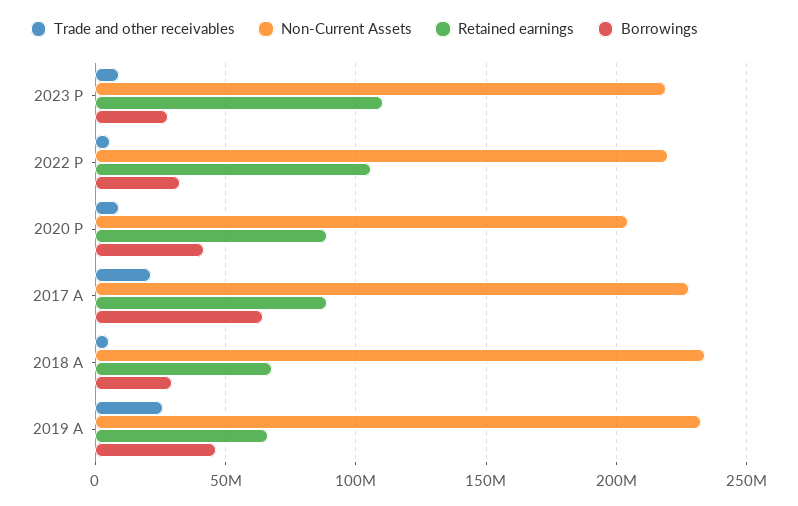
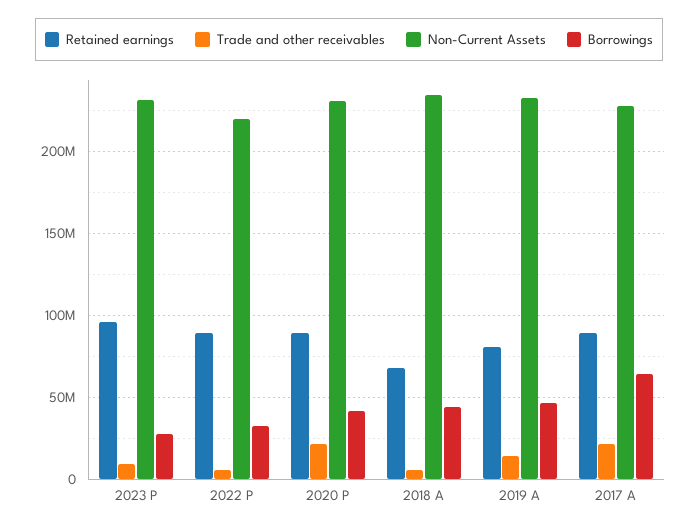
Non-Current Assets, 2023 P: 220000000 -> 230000000
Retained earnings, 2023 P: 110000000 -> 95000000
Retained earnings, 2022 P: 105000000 -> 90000000
Trade and other receivables, 2020 P: 10000000 -> 20000000
Non-Current Assets, 2020 P: 205000000 -> 230000000
Borrowings, 2018 A: 30000000 -> 45000000
Trade and other receivables, 2019 A: 25000000 -> 15000000
Retained earnings, 2019 A: 65000000 -> 80000000

